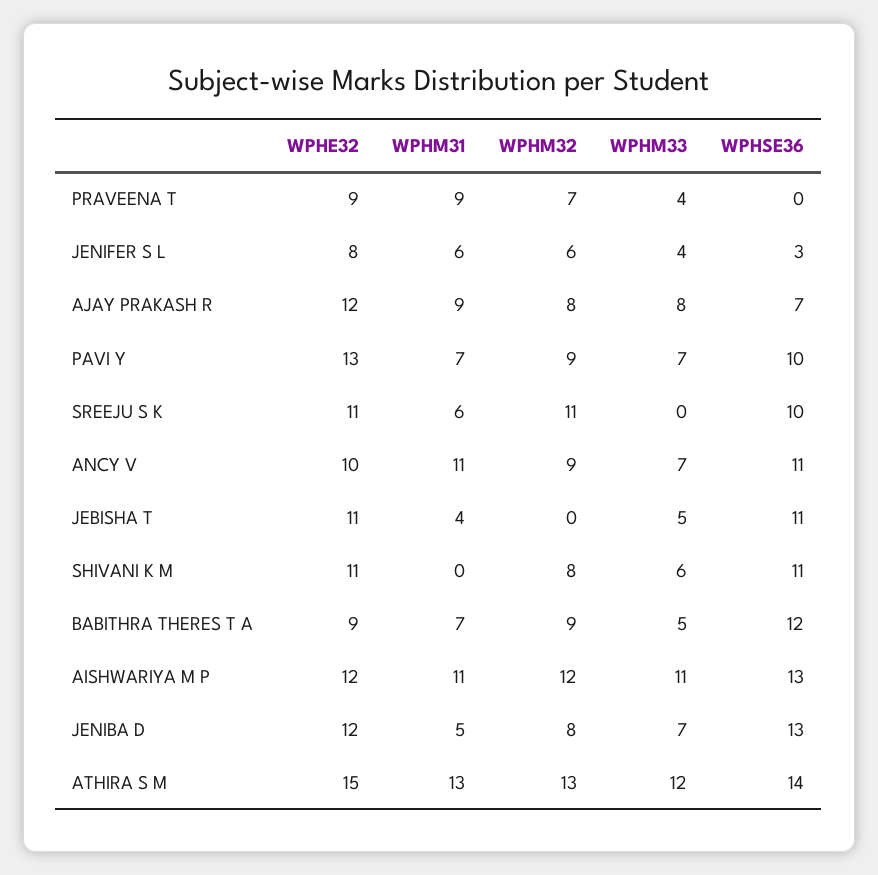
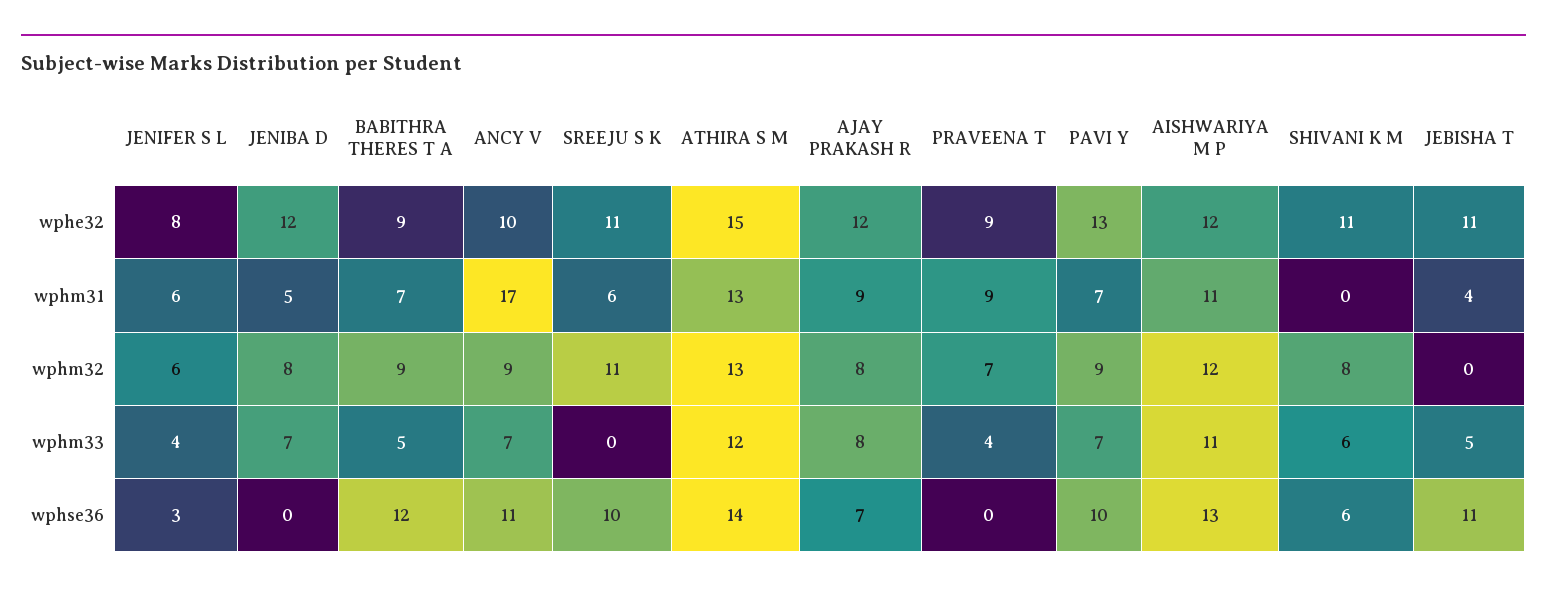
WPHM31, ANCY V: 11 -> 17
WPHSE36, SHIVANI K M: 11 -> 6
WPHSE36, JENIBA D: 13 -> 0

